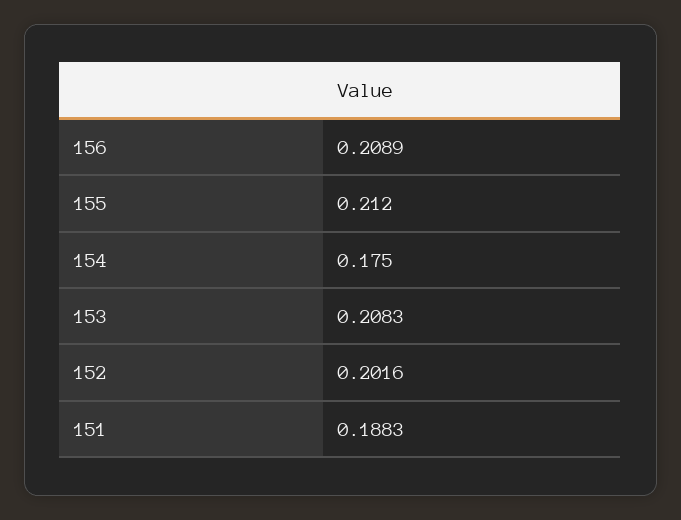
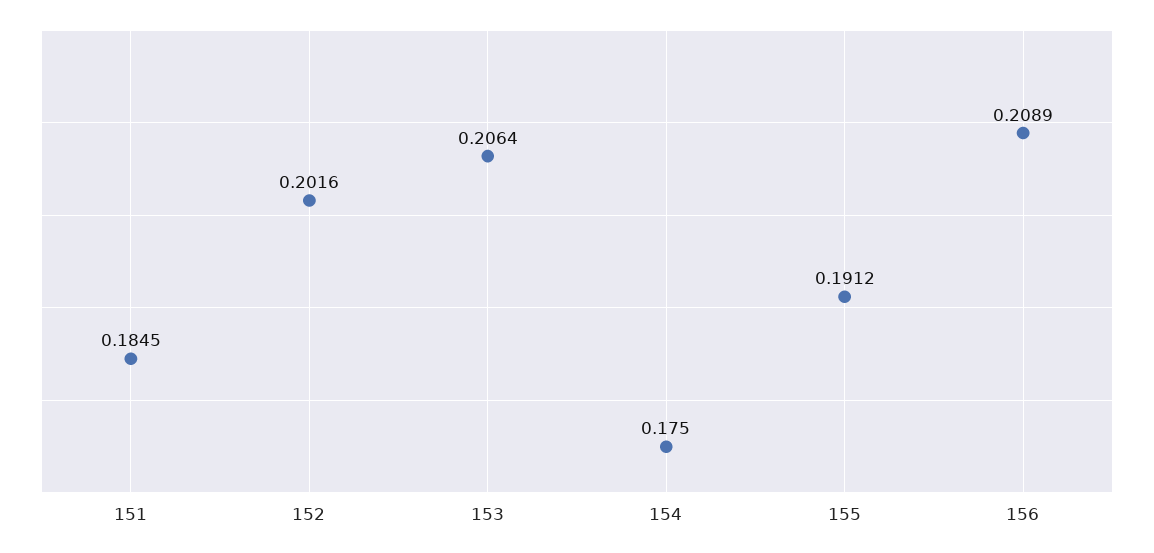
155: 0.212 -> 0.1912
153: 0.2083 -> 0.2064
151: 0.1883 -> 0.1845

